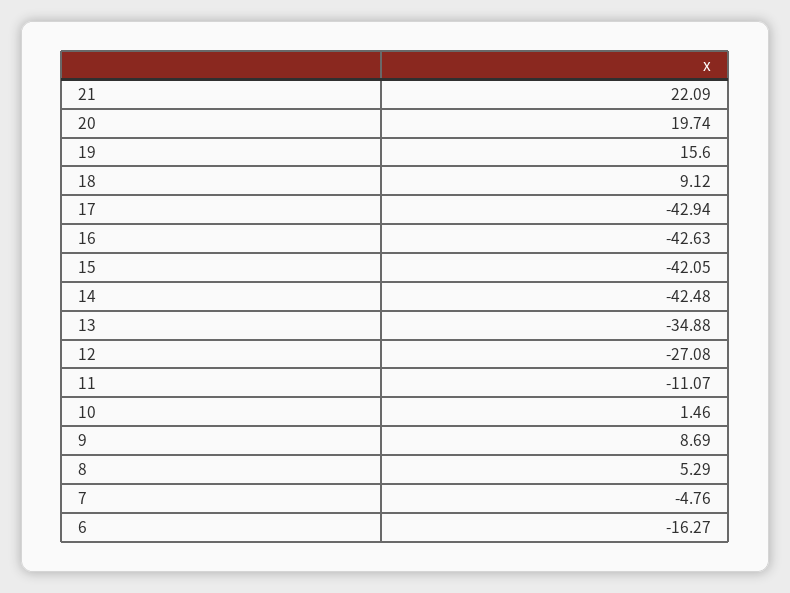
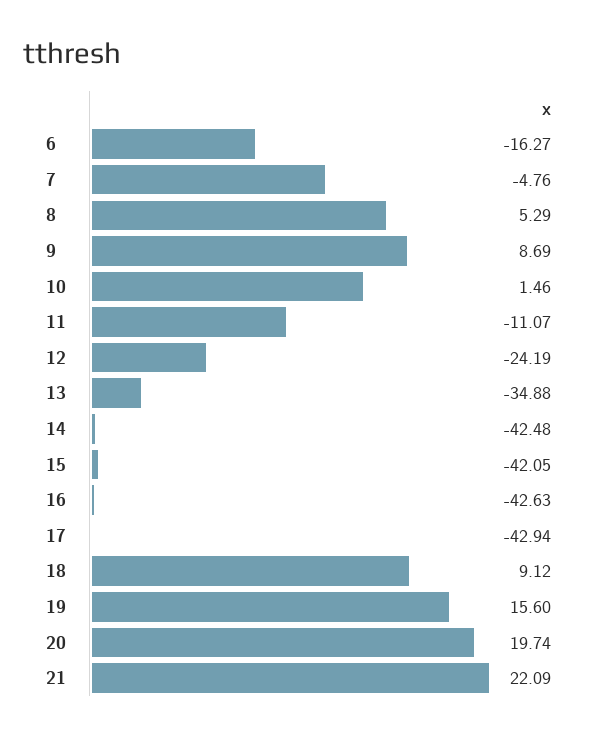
12: -27.08 -> -24.19

